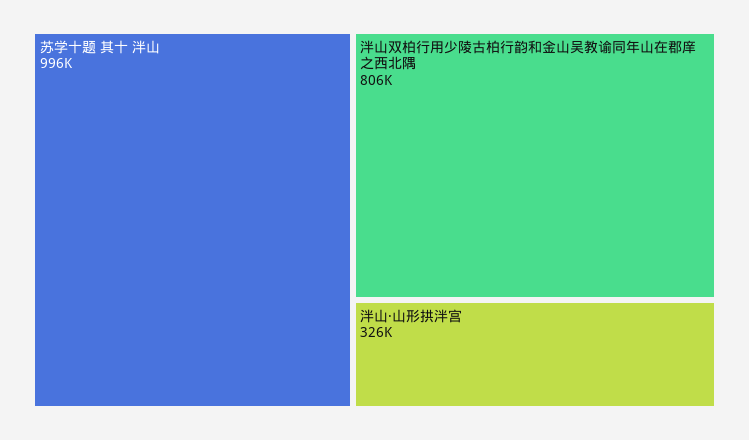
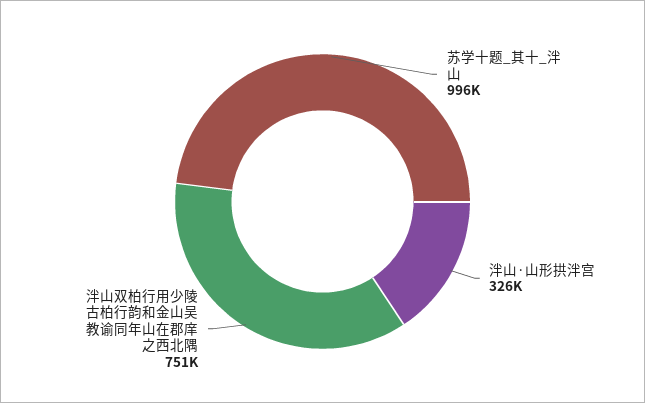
泮山双柏行用少陵古柏行韵和金山吴教谕同年山在郡庠之西北隅: 806000 -> 751000

